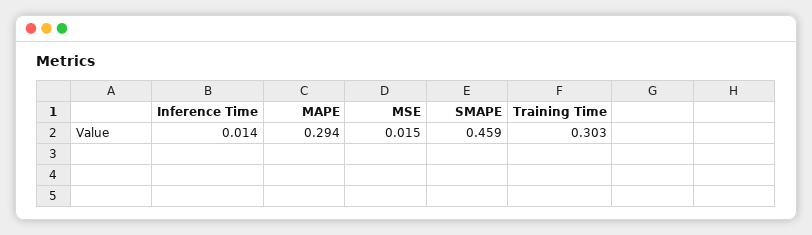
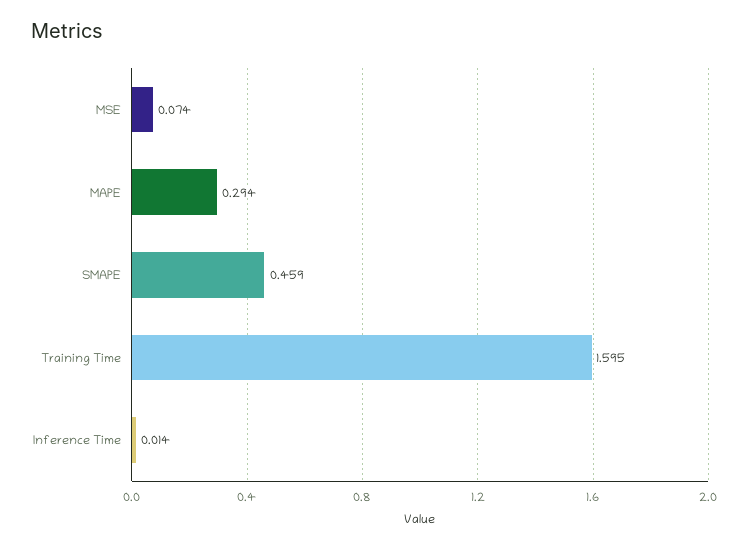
MSE: 0.015 -> 0.074
Training Time: 0.303 -> 1.595

